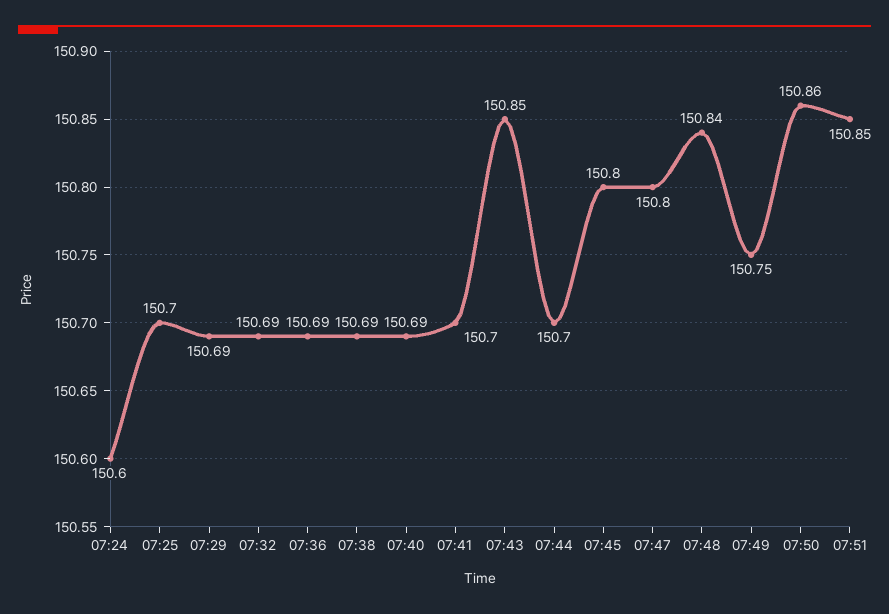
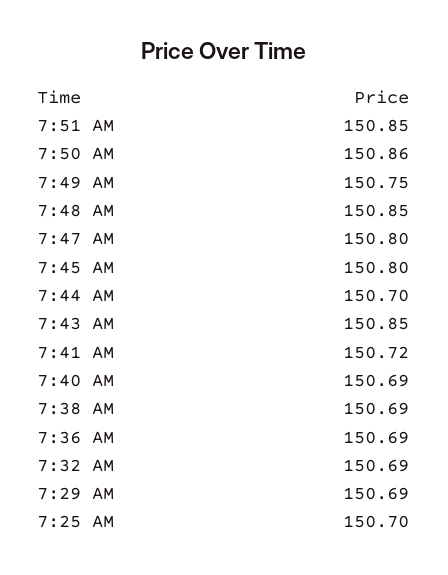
07:24: 150.6 -> none
07:41: 150.7 -> 150.72
07:48: 150.84 -> 150.85

